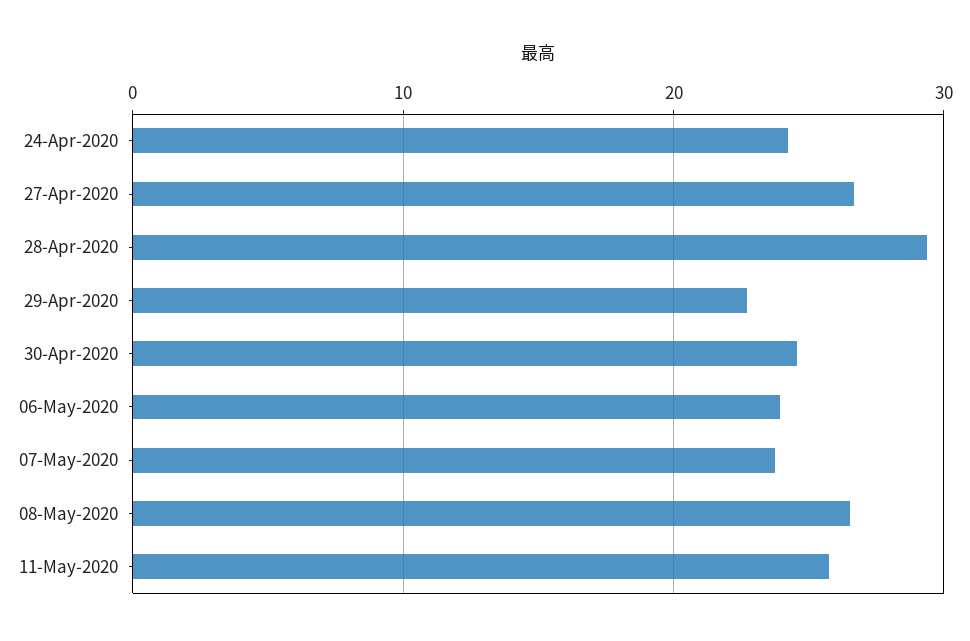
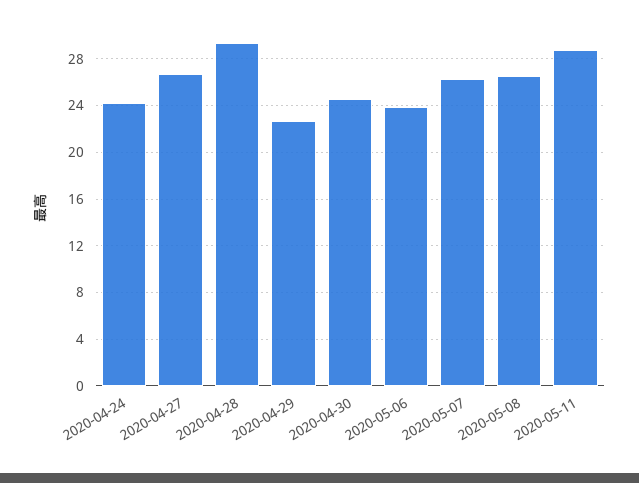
07-May-2020: 24 -> 26
11-May-2020: 26 -> 29

